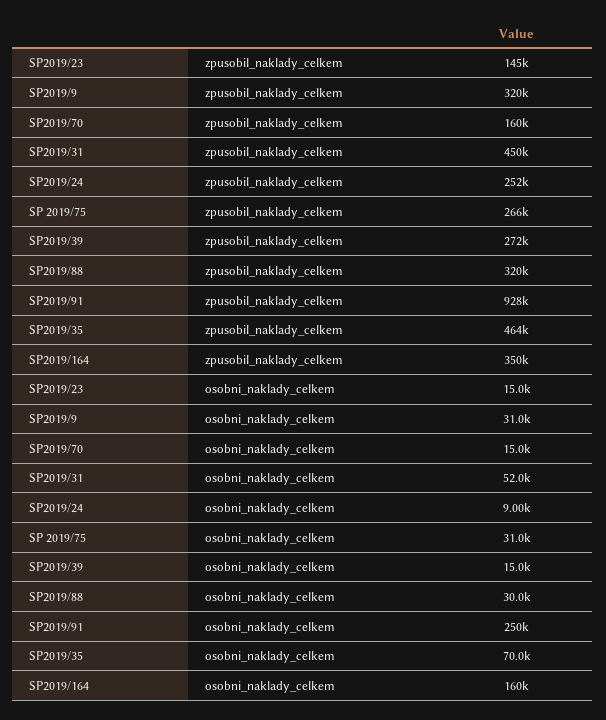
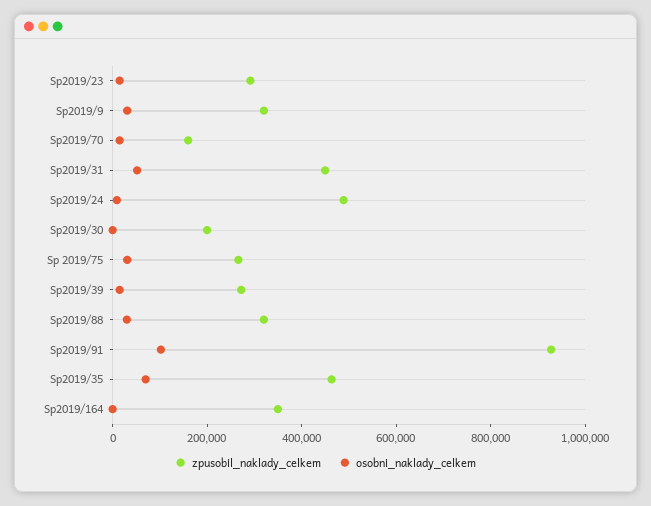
zpusobil_naklady_celkem, SP2019/23: 145000 -> 300000
zpusobil_naklady_celkem, SP2019/24: 252000 -> 500000
osobni_naklady_celkem, SP2019/91: 250000 -> 100000
osobni_naklady_celkem, SP2019/164: 160000 -> 0
zpusobil_naklady_celkem, Sp2019/30: none -> 200000
osobni_naklady_celkem, Sp2019/30: none -> 0

